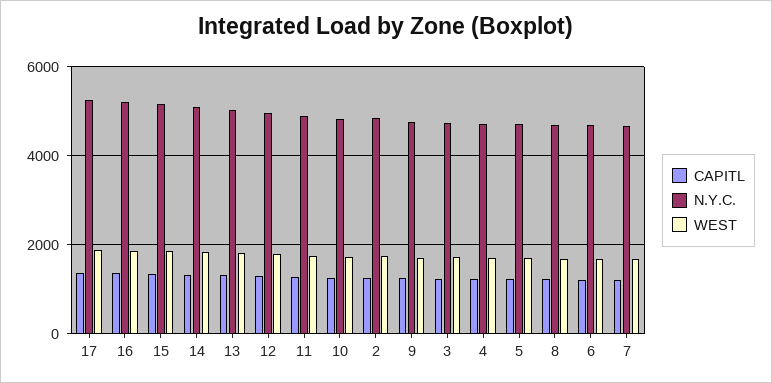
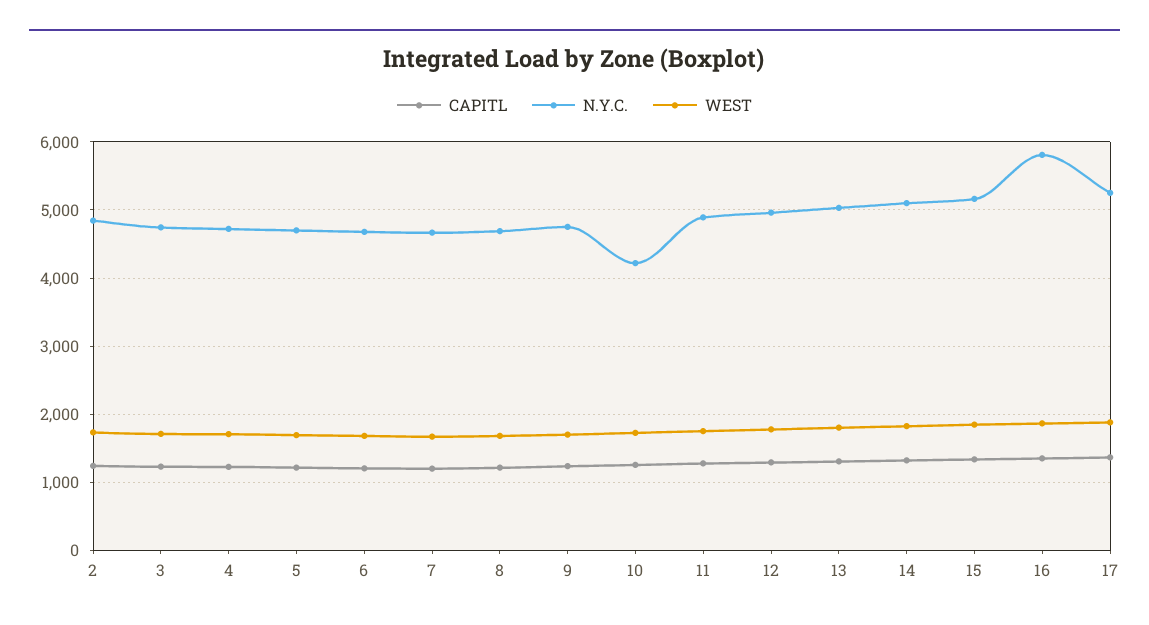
N.Y.C., 16: 5200 -> 5800
N.Y.C., 10: 4800 -> 4200

